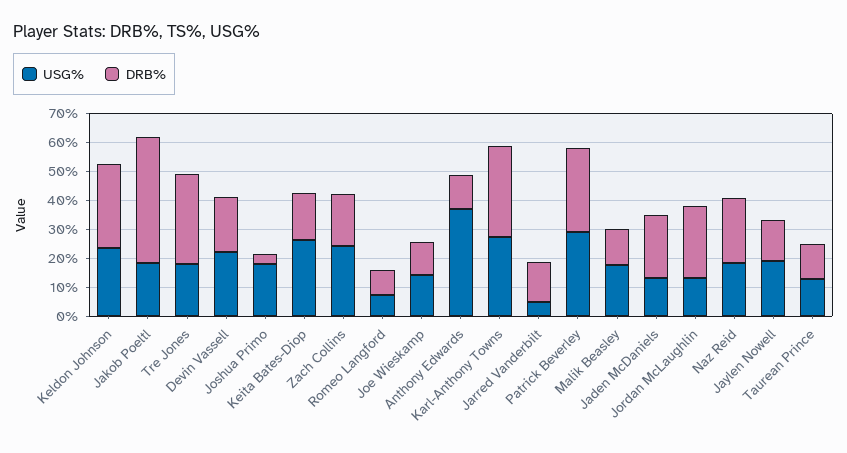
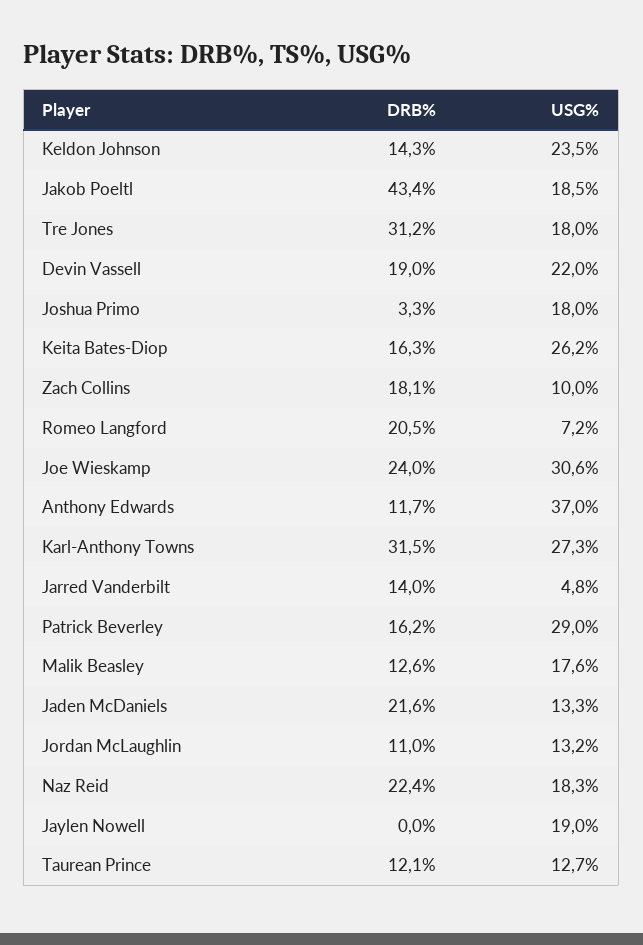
DRB%, Keldon Johnson: 30 -> 14.3
USG%, Zach Collins: 25 -> 10
DRB%, Romeo Langford: 10 -> 20.5
USG%, Joe Wieskamp: 15 -> 30.6
DRB%, Joe Wieskamp: 10 -> 24
DRB%, Patrick Beverley: 30 -> 16.2
DRB%, Jordan McLaughlin: 25 -> 11
DRB%, Jaylen Nowell: 15 -> 0

